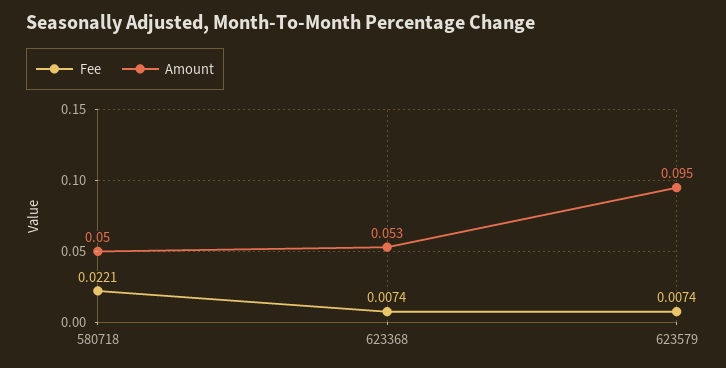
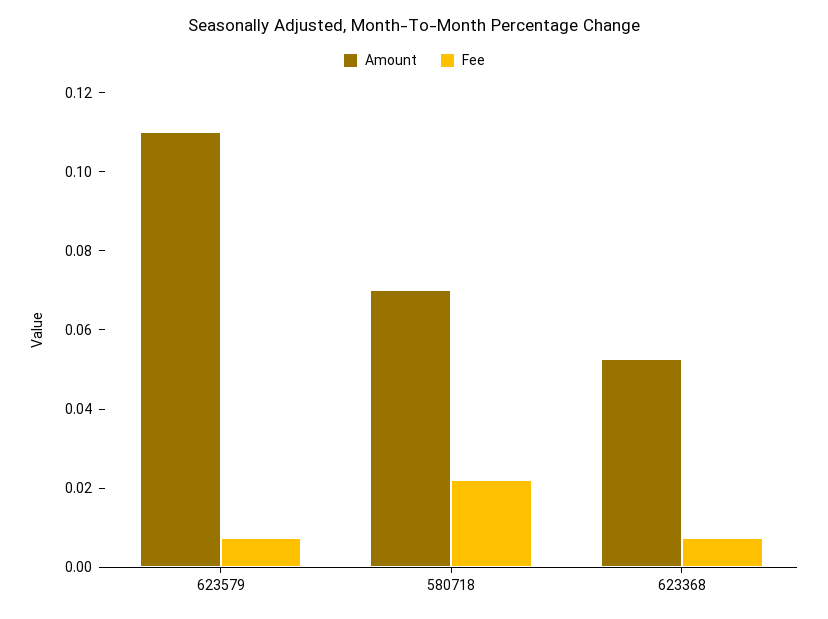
Amount, 580718: 0.05 -> 0.07
Amount, 623579: 0.095 -> 0.11

